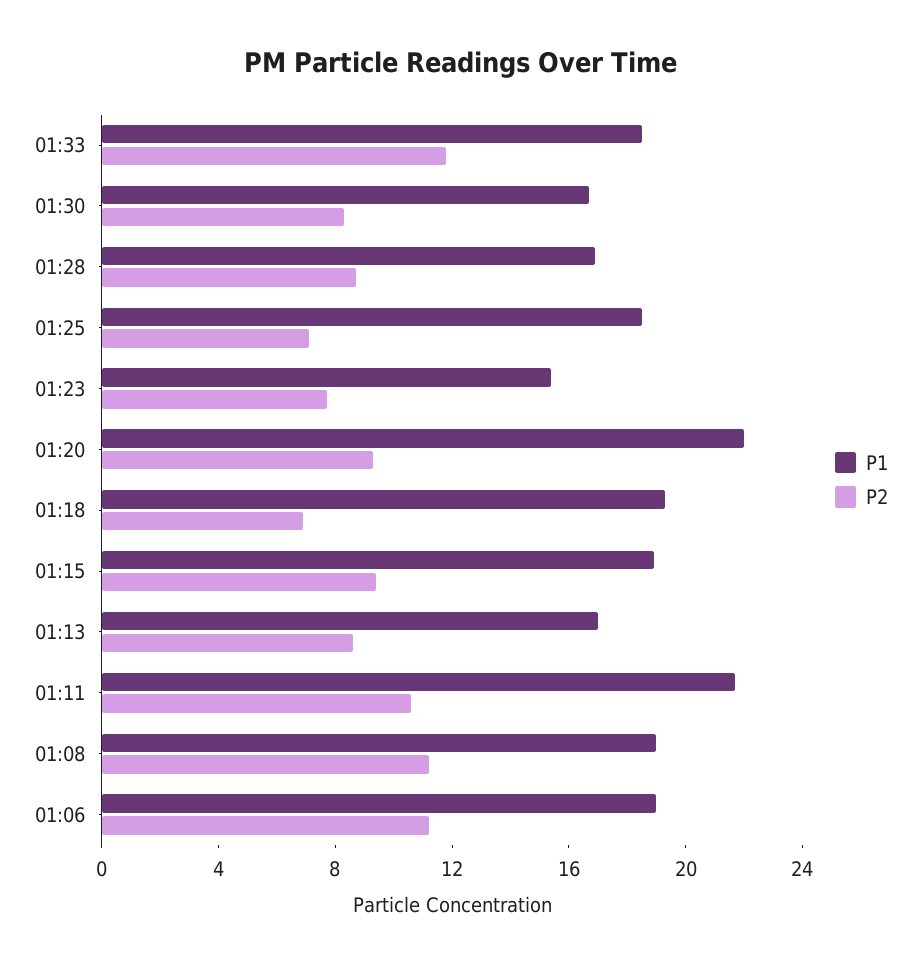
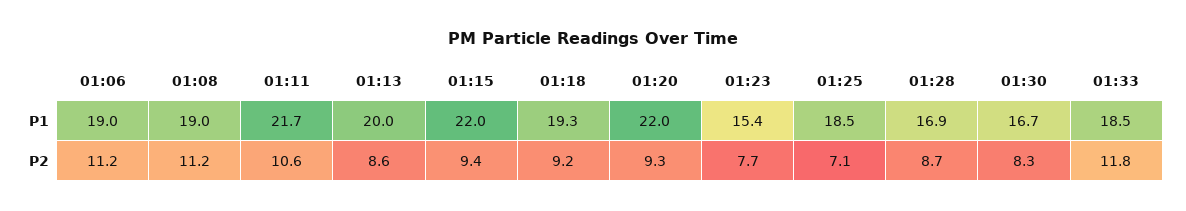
P2, 01:18: 7 -> 9.2
P1, 01:15: 19 -> 22
P1, 01:13: 17 -> 20

